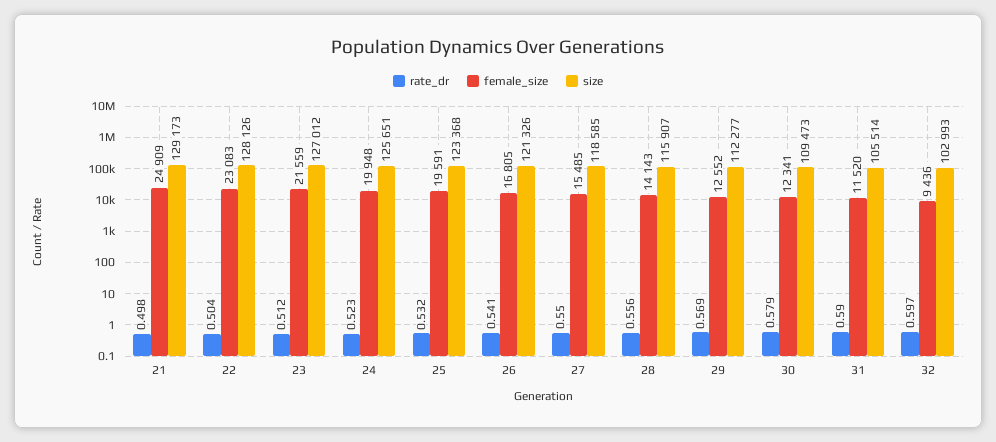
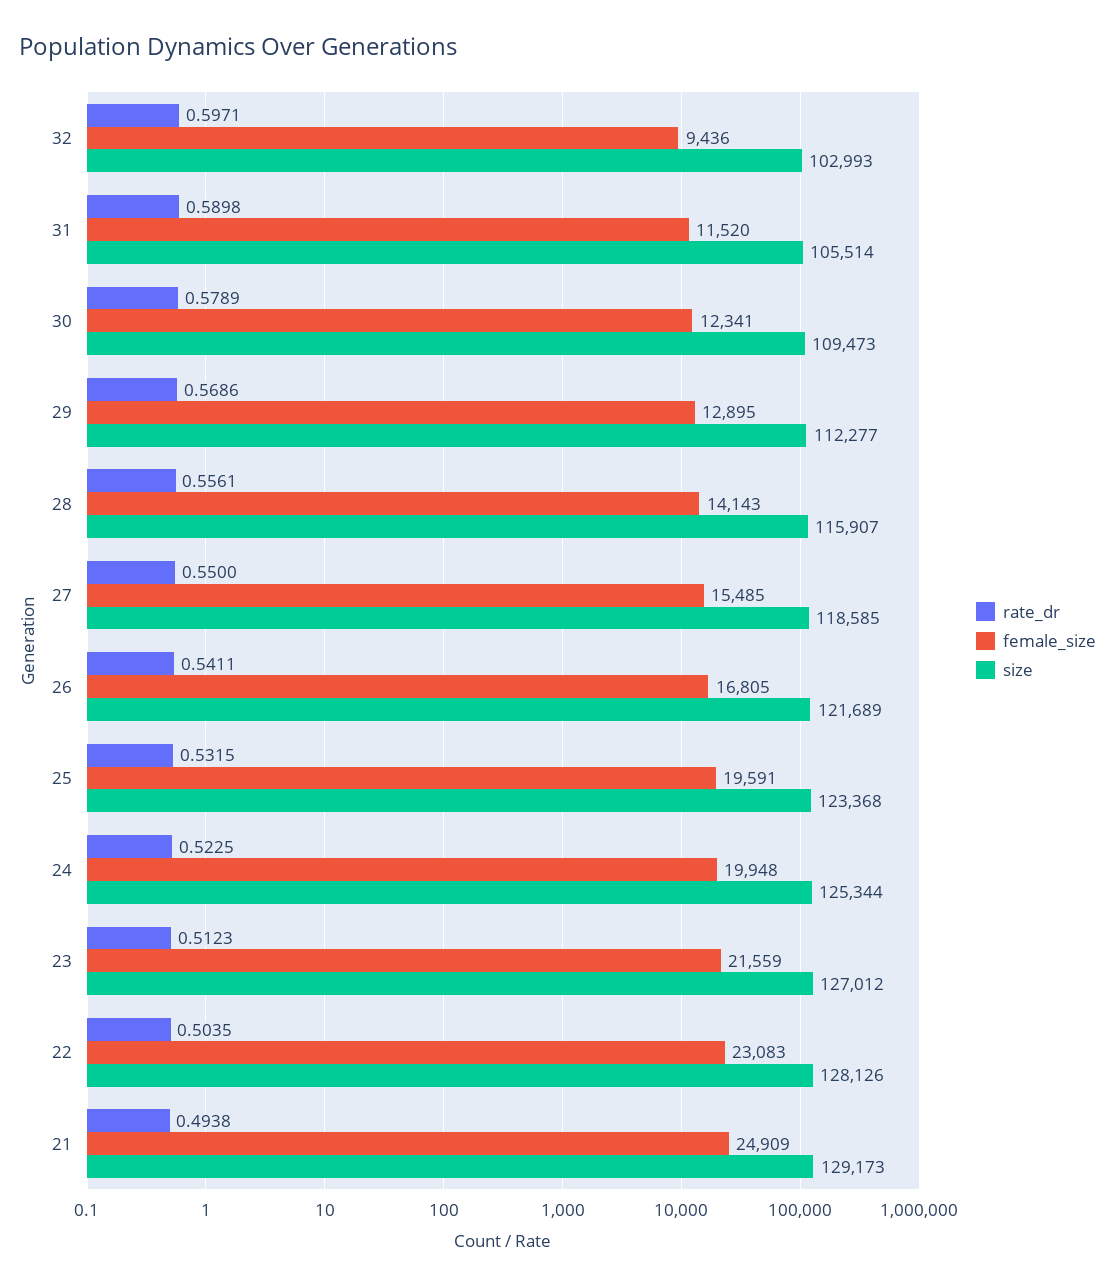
rate_dr, 21: 0.498 -> 0.4938
size, 24: 125651 -> 125344
size, 26: 121326 -> 121689
female_size, 29: 12552 -> 12895

